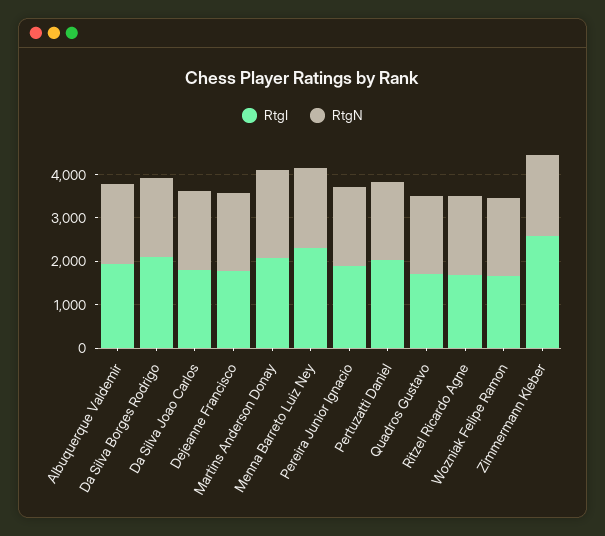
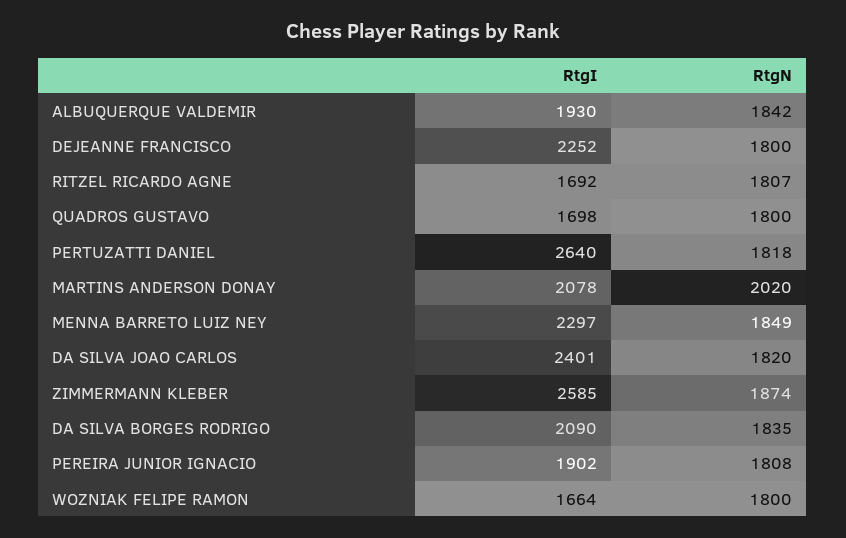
RtgI, Da Silva Joao Carlos: 1800 -> 2401
RtgI, Dejeanne Francisco: 1800 -> 2252
RtgI, Pertuzatti Daniel: 2000 -> 2640

